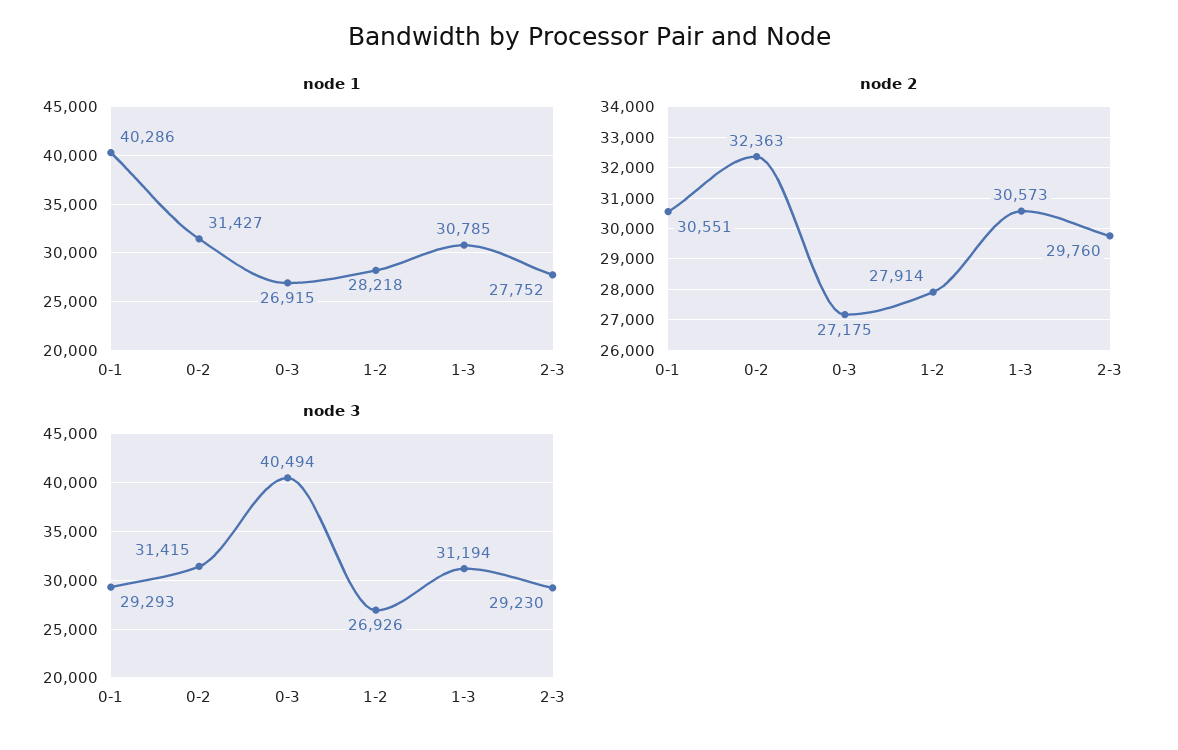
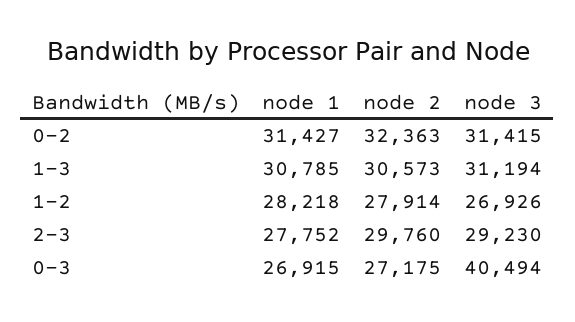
node 1, 0-1: 40286 -> none
node 2, 0-1: 30551 -> none
node 3, 0-1: 29293 -> none

